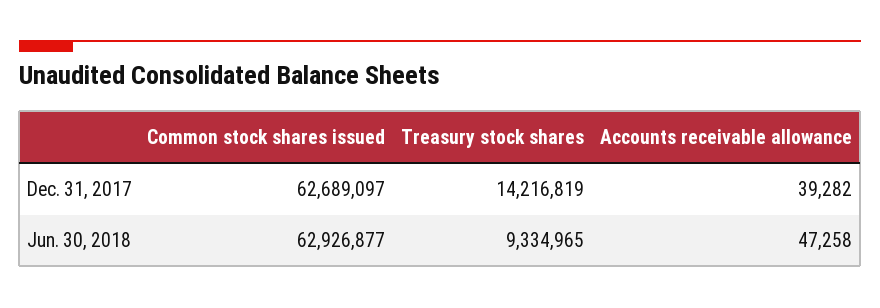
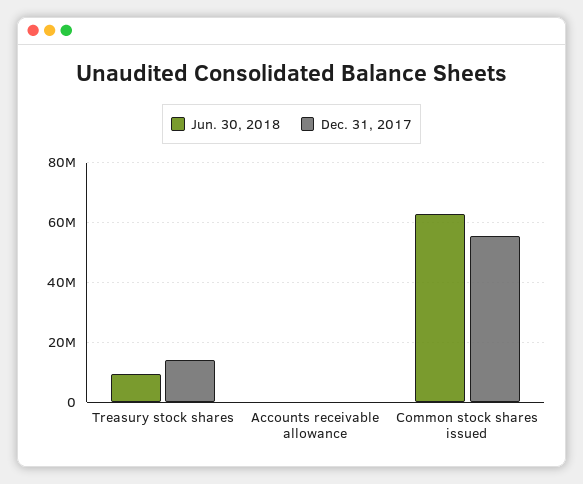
Dec. 31, 2017, Common stock shares issued: 62689097 -> 55000000

